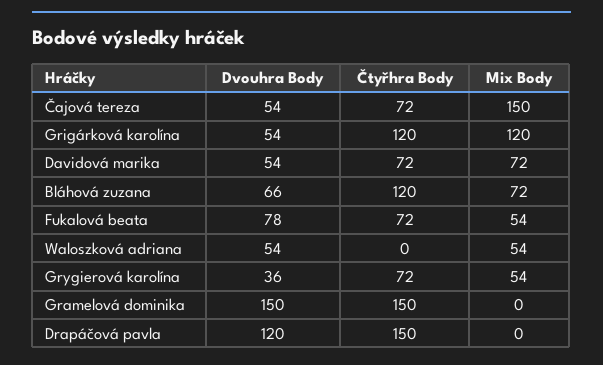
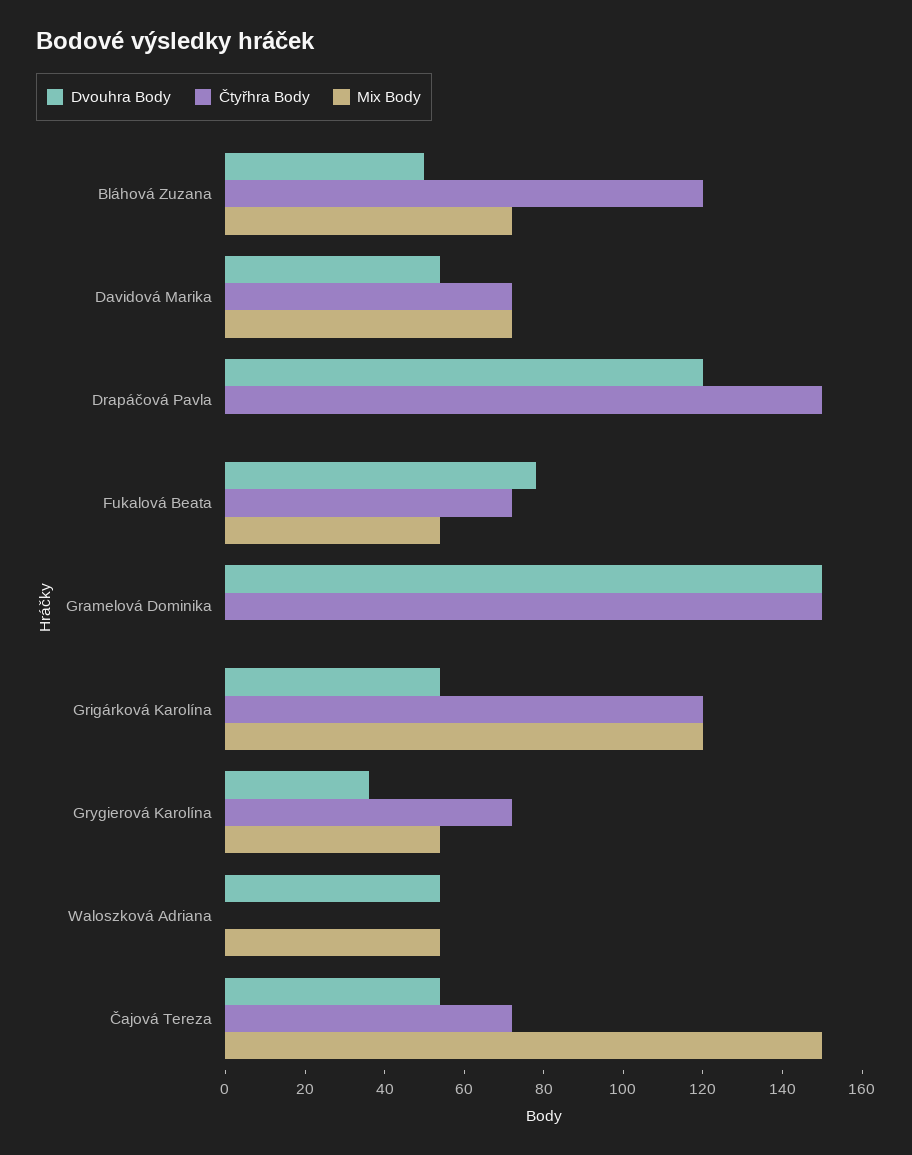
Dvouhra Body, Bláhová zuzana: 66 -> 50

